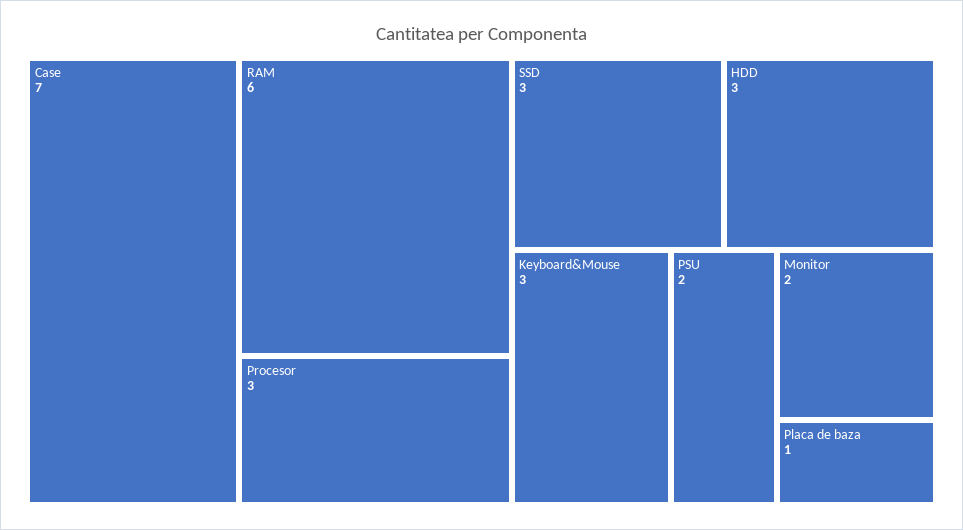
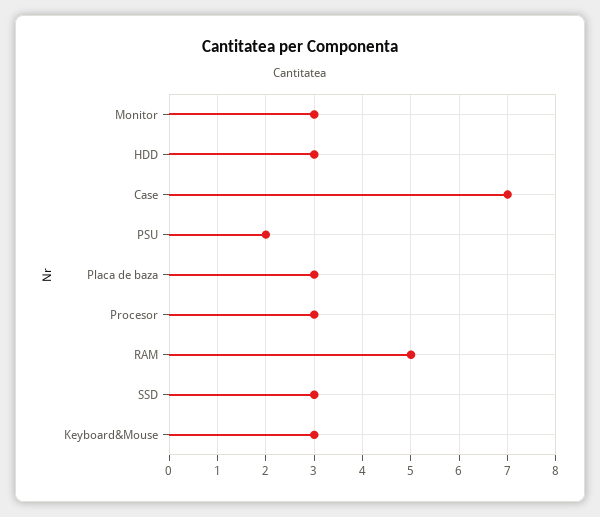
RAM: 6 -> 5
Monitor: 2 -> 3
Placa de baza: 1 -> 3

